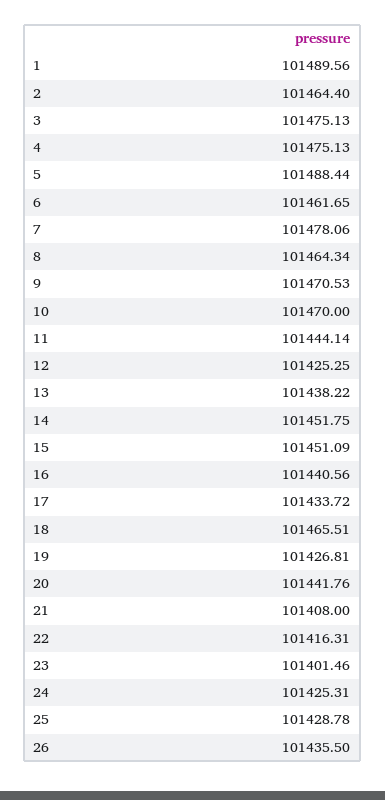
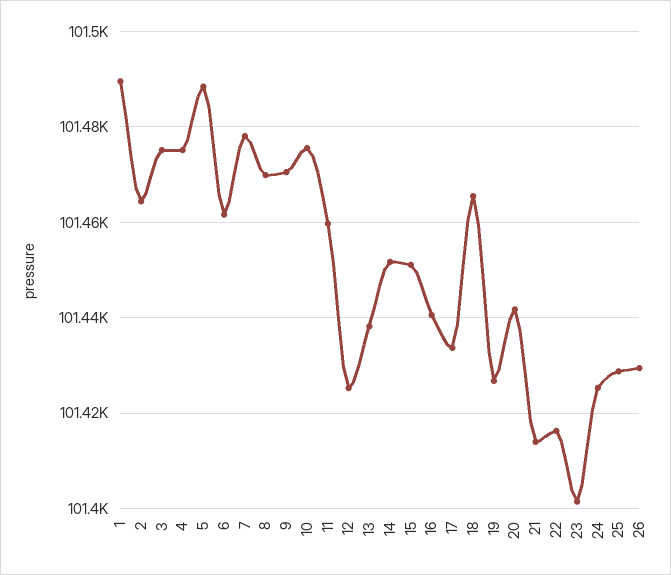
8: 101464.34 -> 101470
10: 101470 -> 101476
11: 101444.14 -> 101460
21: 101408 -> 101414
26: 101435.5 -> 101430

